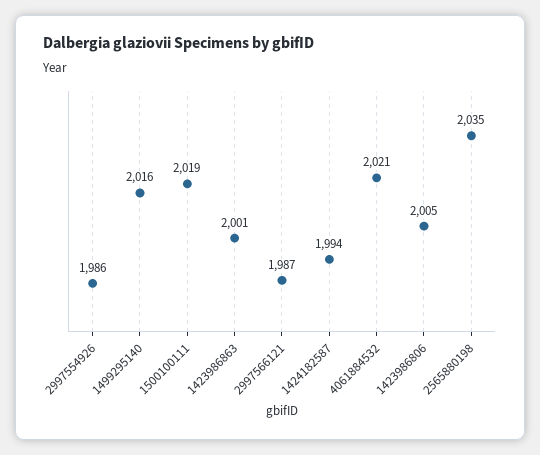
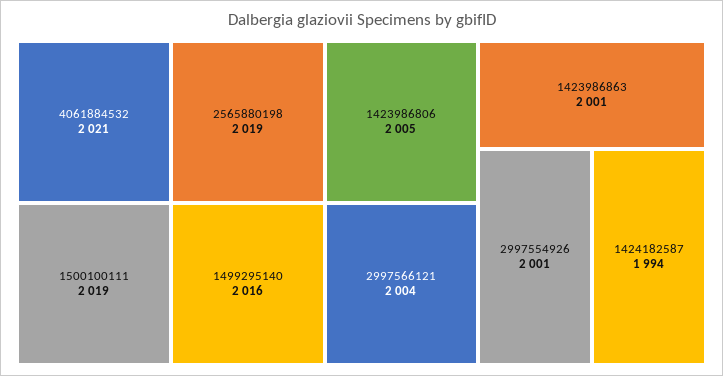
2997554926: 1986 -> 2001
2997566121: 1987 -> 2004
2565880198: 2035 -> 2019

